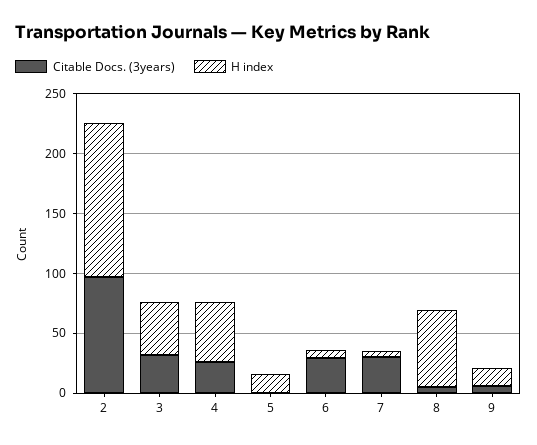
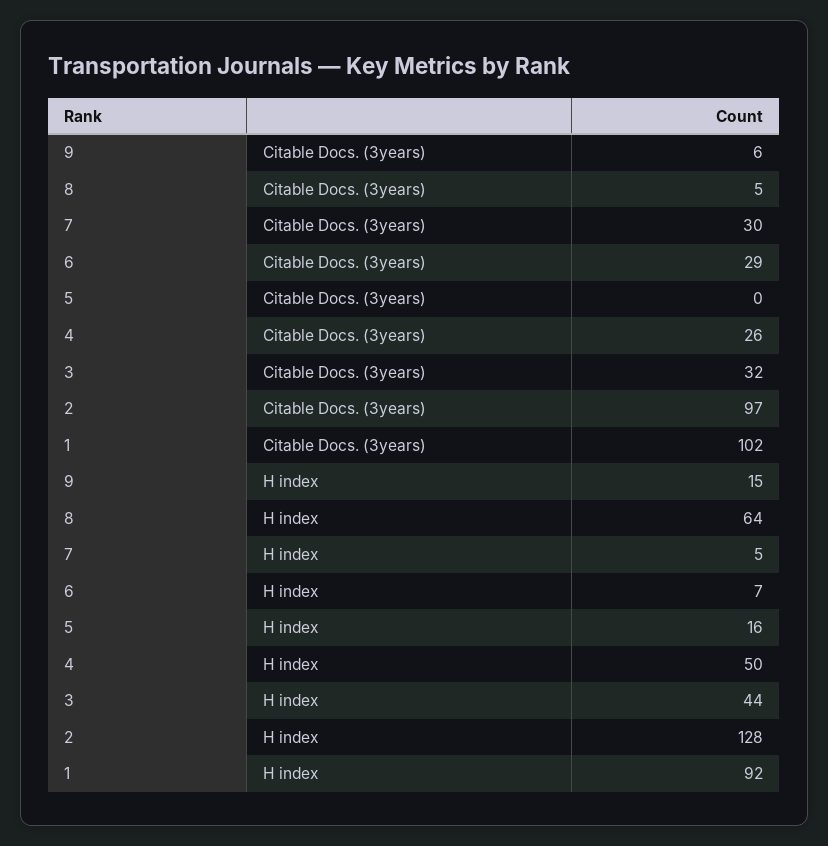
Citable Docs. (3years), 1: none -> 102
H index, 1: none -> 92

